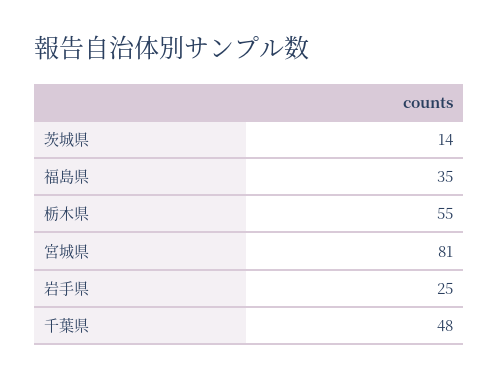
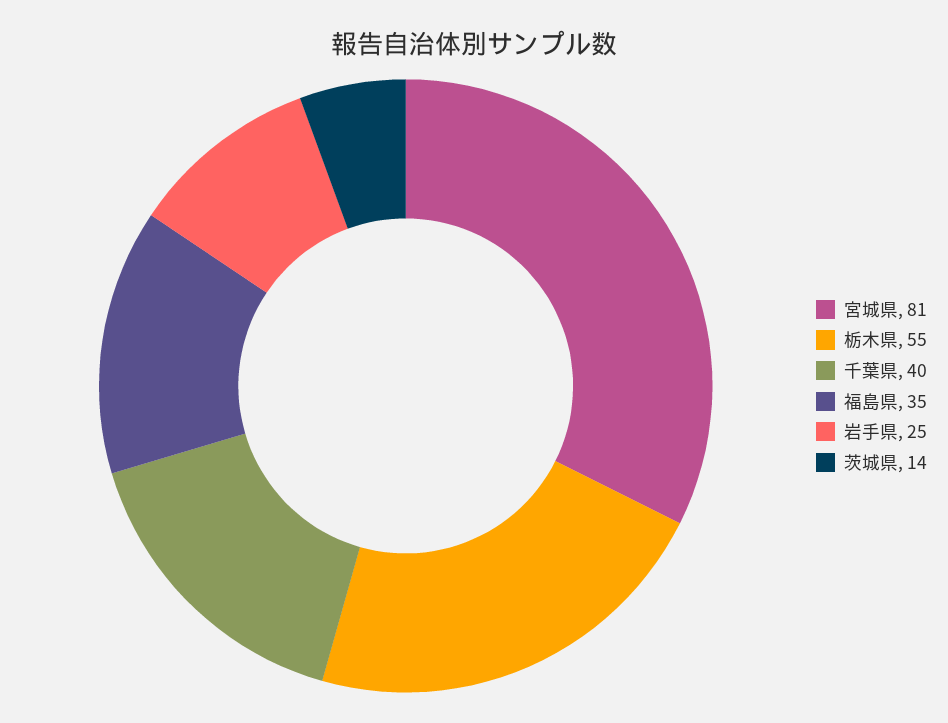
千葉県: 48 -> 40

